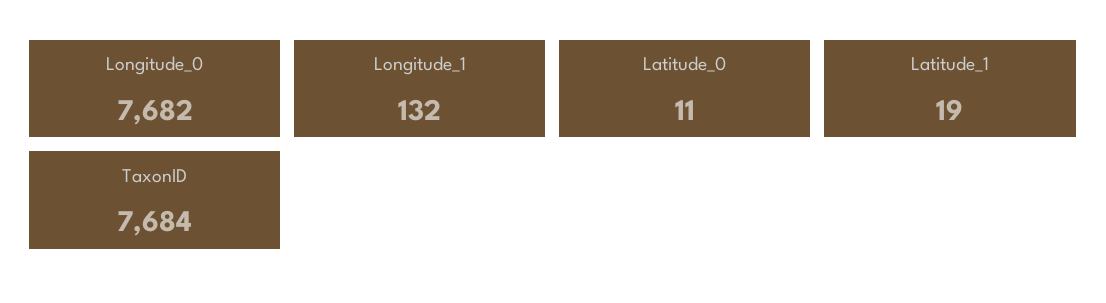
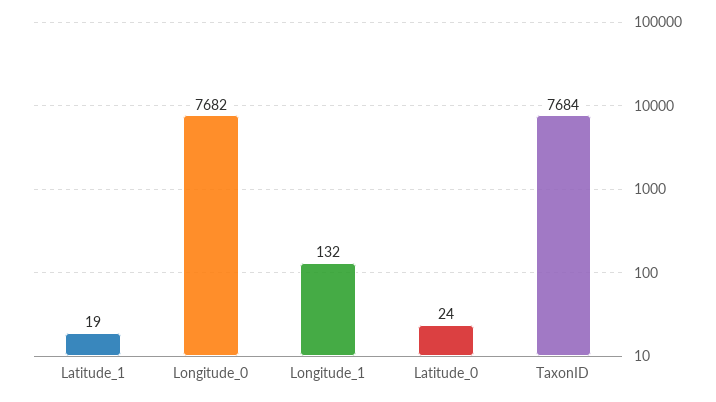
Latitude_0: 11 -> 24

